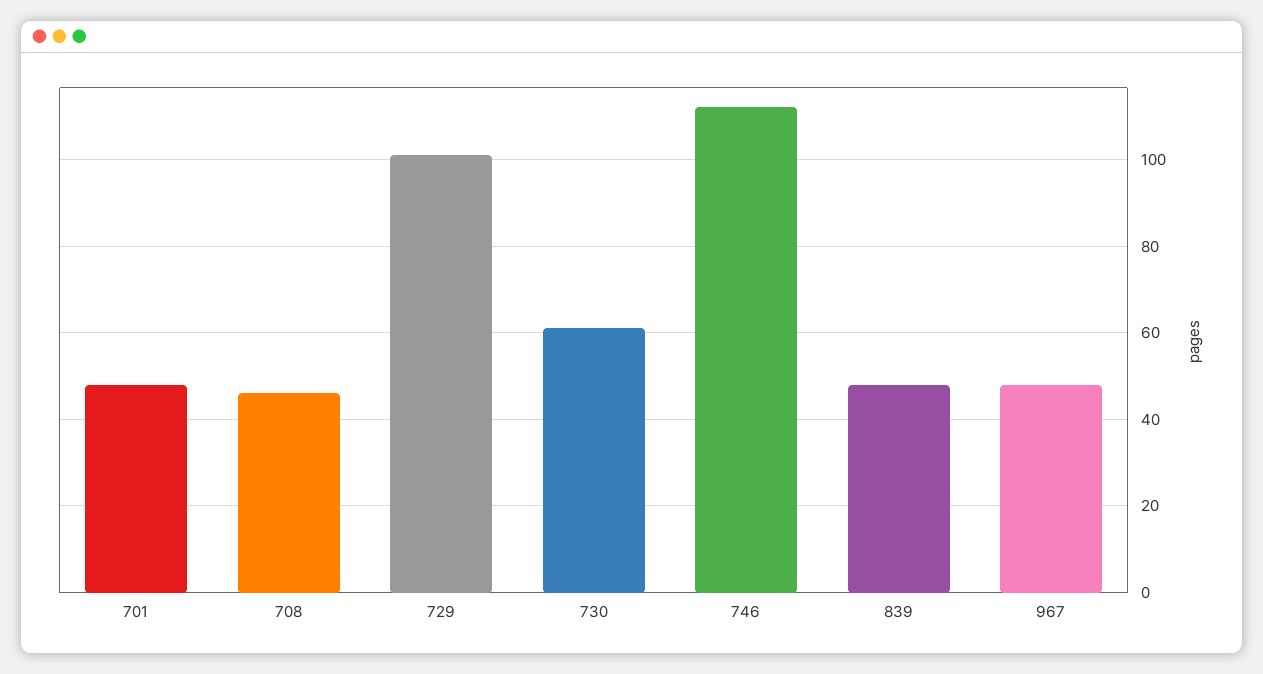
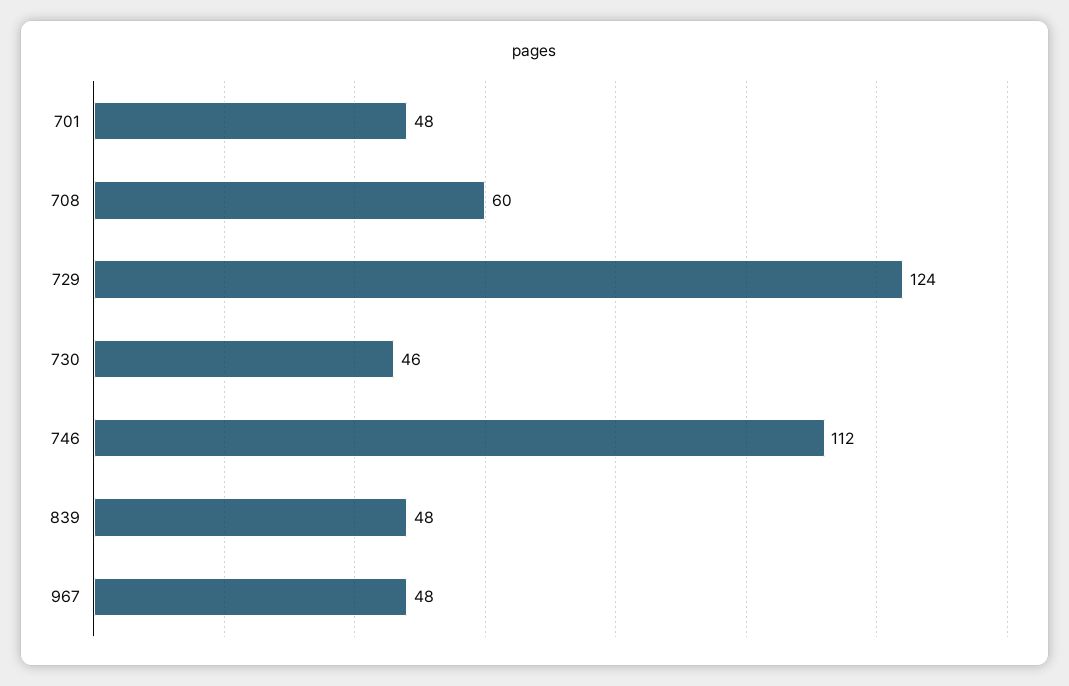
708: 45 -> 60
729: 100 -> 124
730: 60 -> 46

